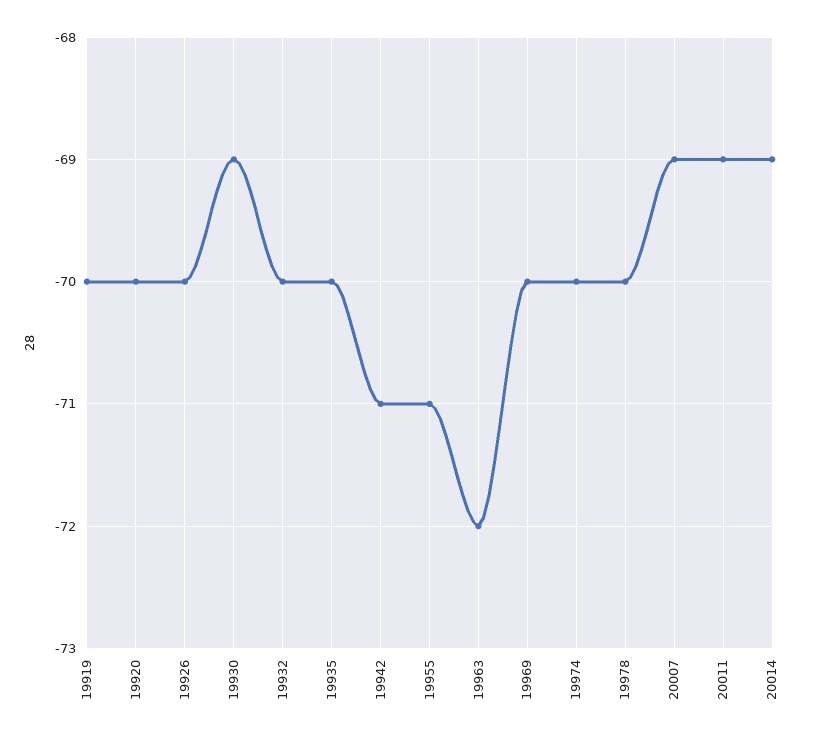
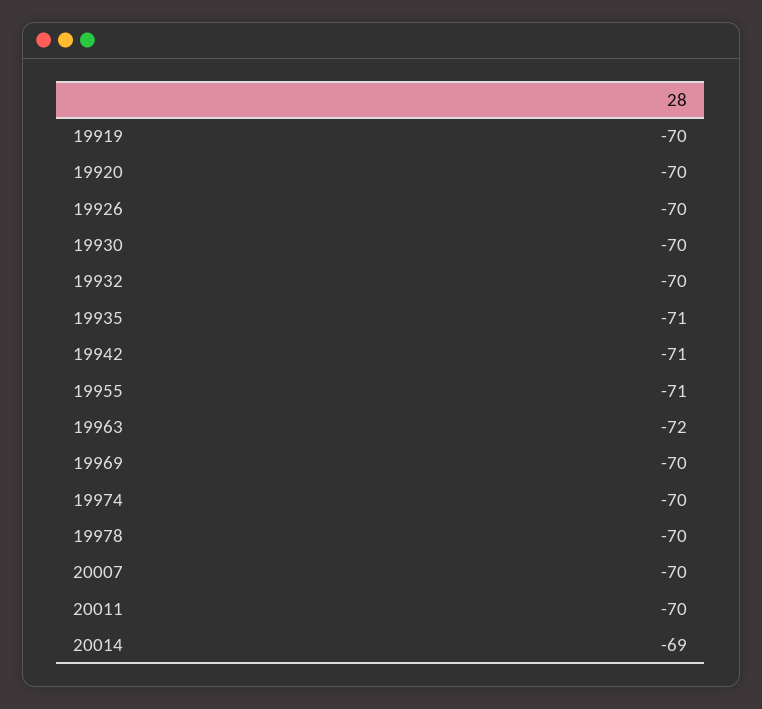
19930: -69 -> -70
19935: -70 -> -71
20007: -69 -> -70
20011: -69 -> -70

